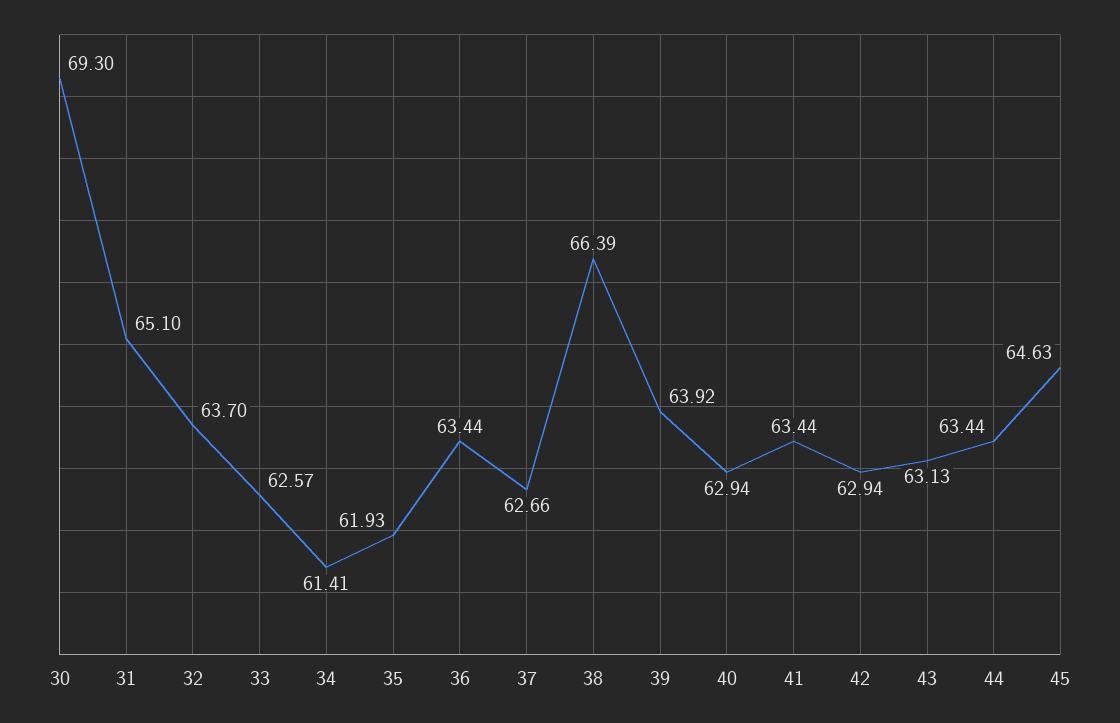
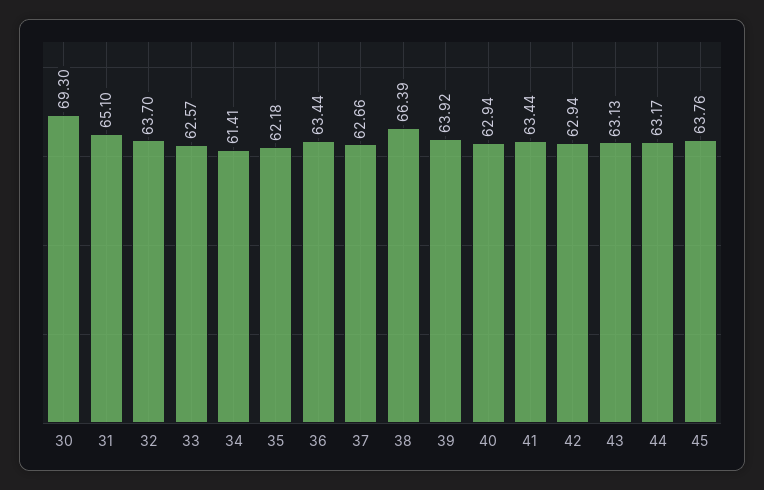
35: 61.93 -> 62.18
44: 63.44 -> 63.17
45: 64.63 -> 63.76

